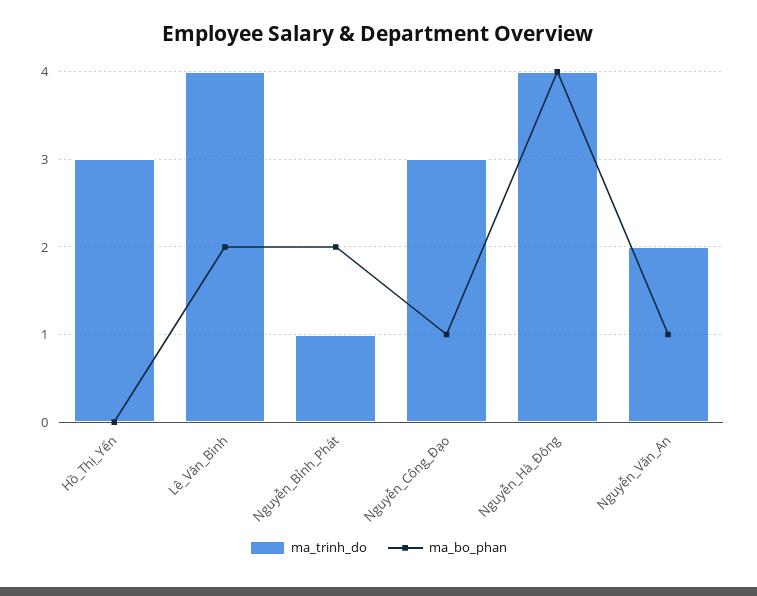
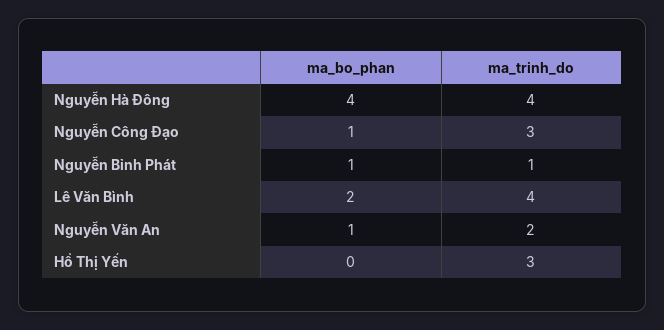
ma_bo_phan, Nguyễn_Bỉnh_Phát: 2 -> 1

